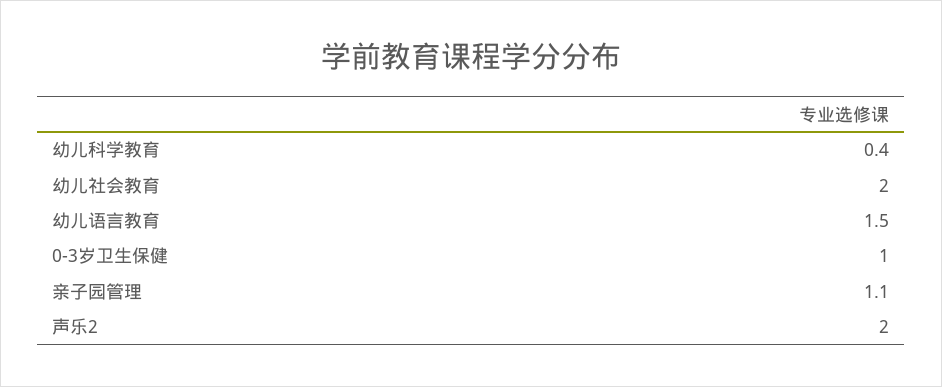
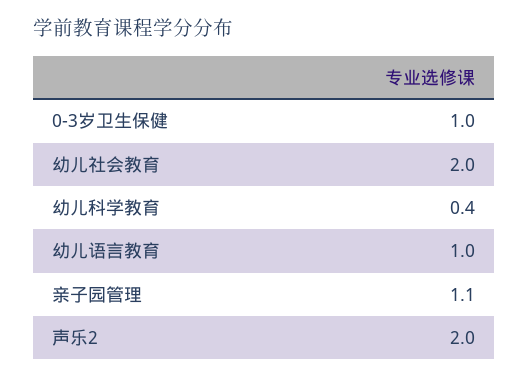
幼儿语言教育: 1.5 -> 1

